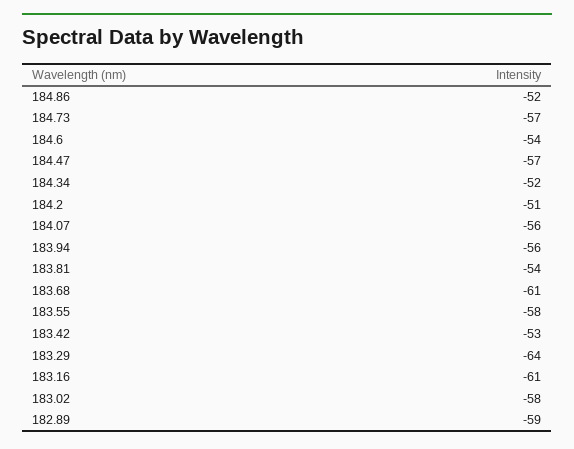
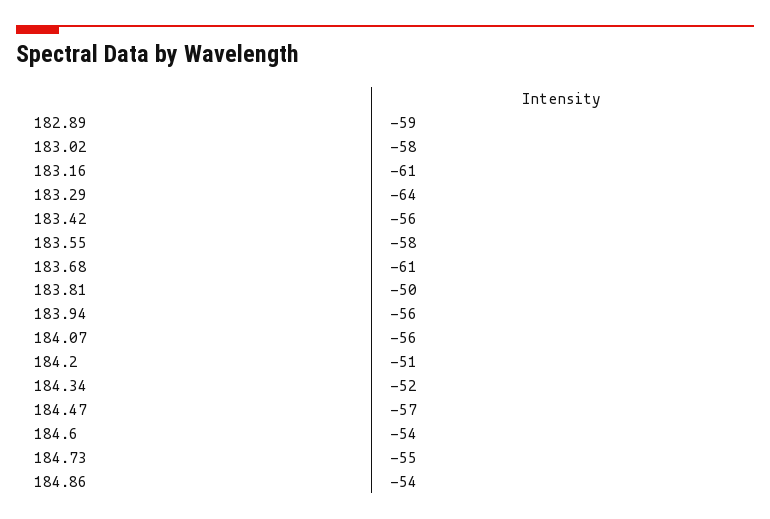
184.86: -52 -> -54
184.73: -57 -> -55
183.81: -54 -> -50
183.42: -53 -> -56

